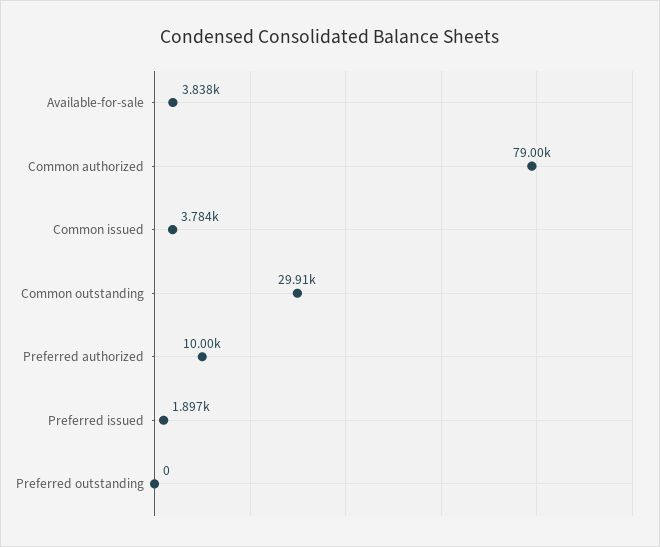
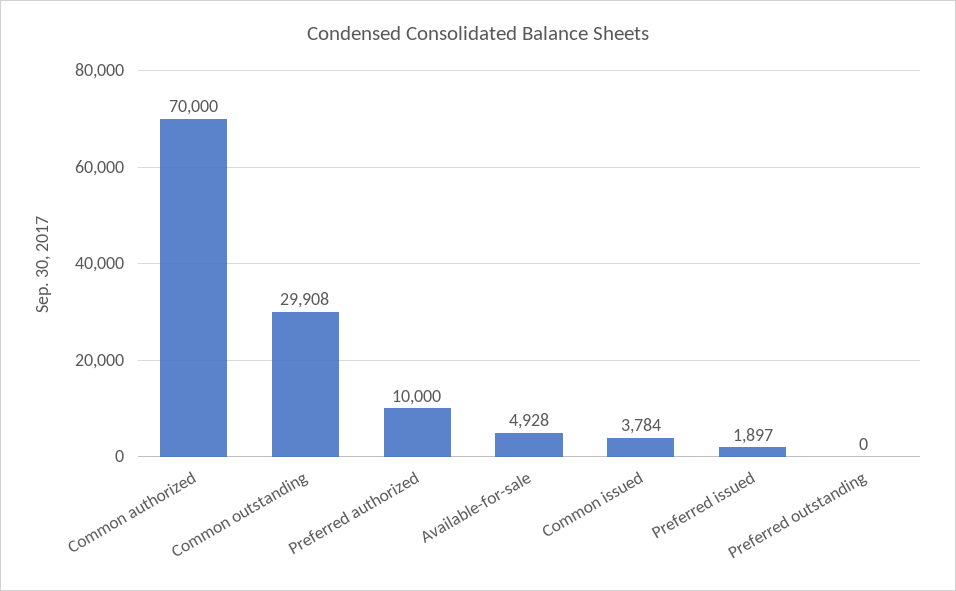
Available-for-sale: 3838 -> 4928
Common authorized: 79000 -> 70000

